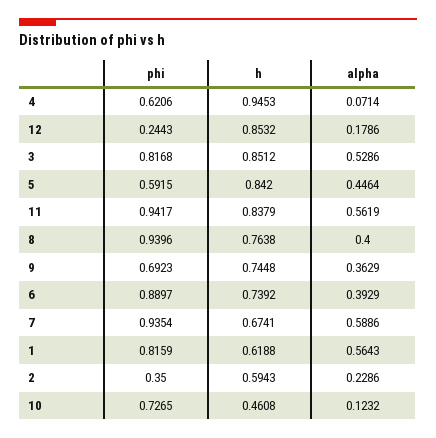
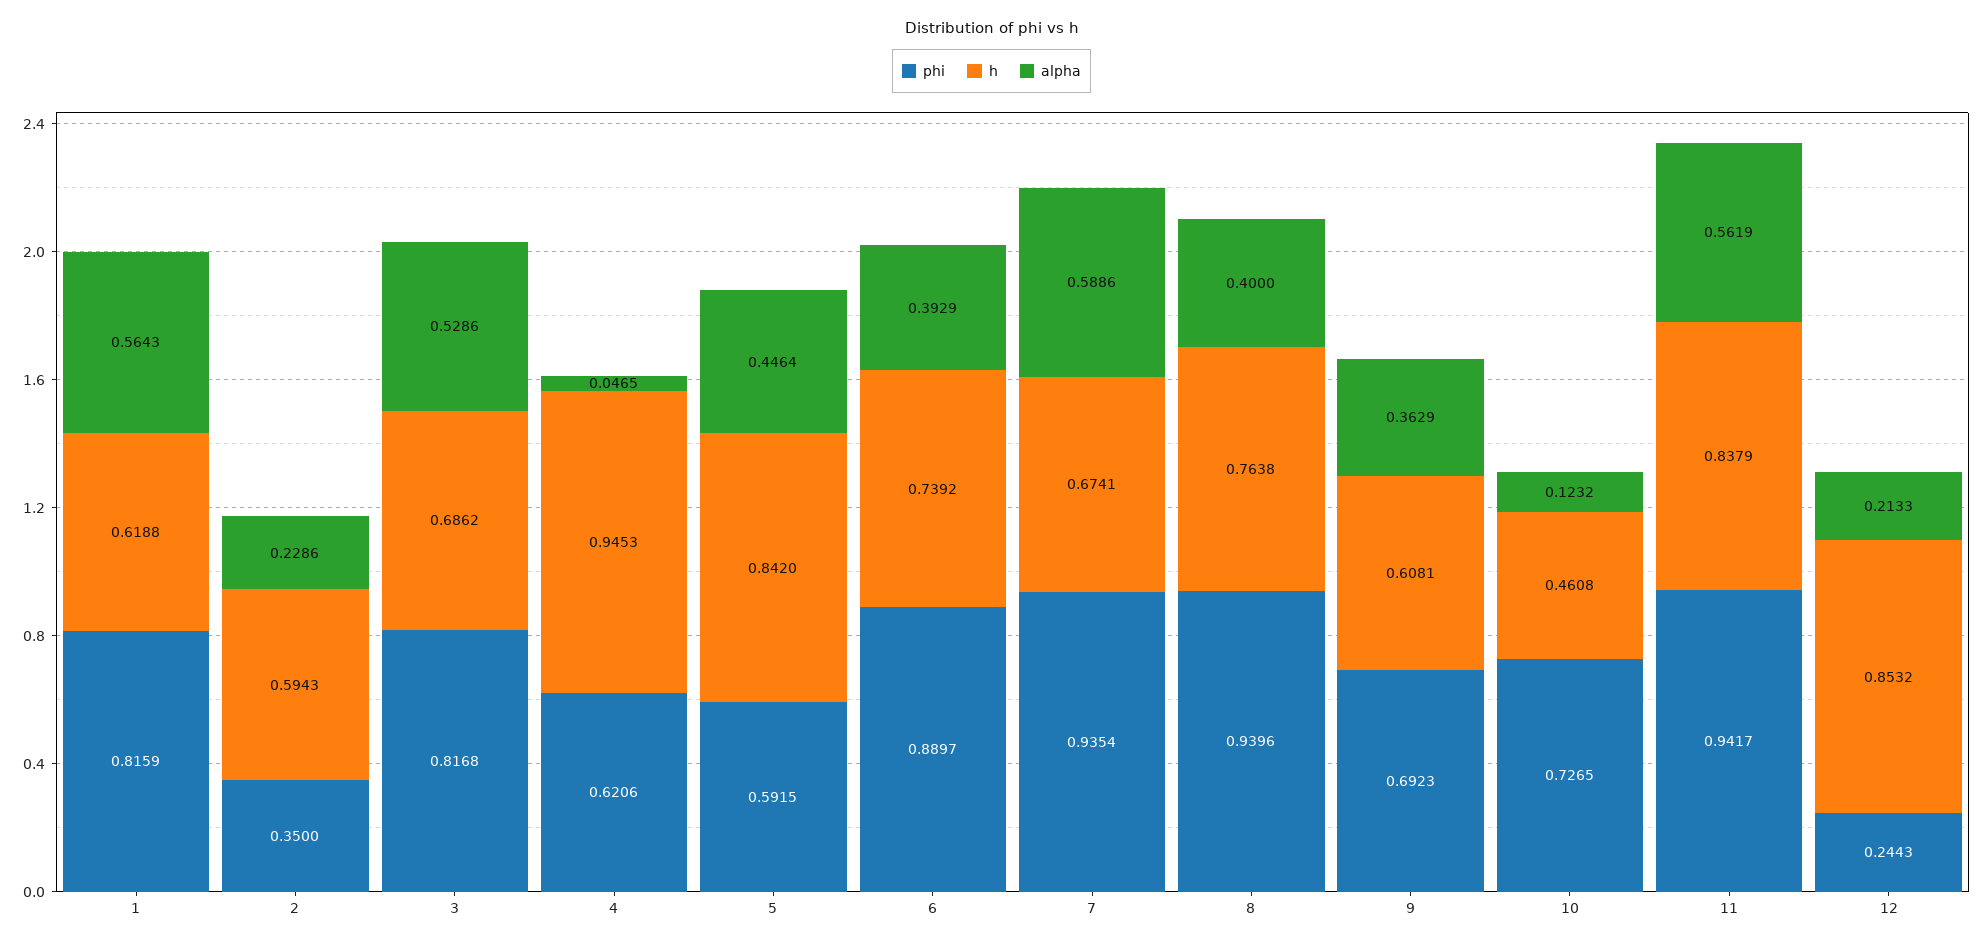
alpha, 4: 0.0714 -> 0.0465
alpha, 12: 0.1786 -> 0.2133
h, 3: 0.8512 -> 0.6862
h, 9: 0.7448 -> 0.6081

